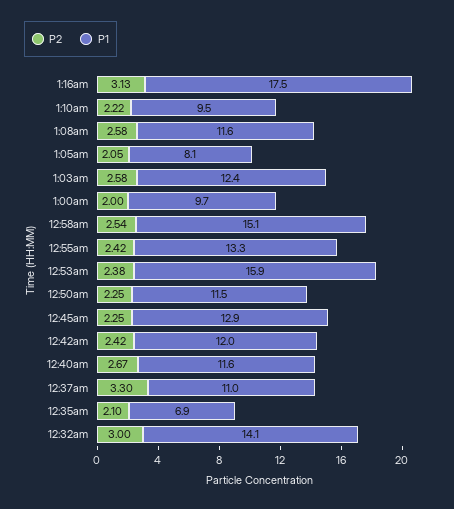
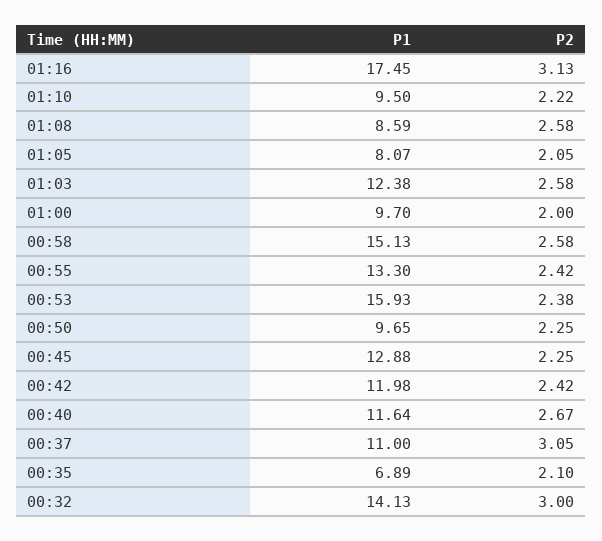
P1, 1:08am: 11.6 -> 8.59
P2, 12:58am: 2.54 -> 2.58
P1, 12:50am: 11.5 -> 9.65
P2, 12:37am: 3.3 -> 3.05

